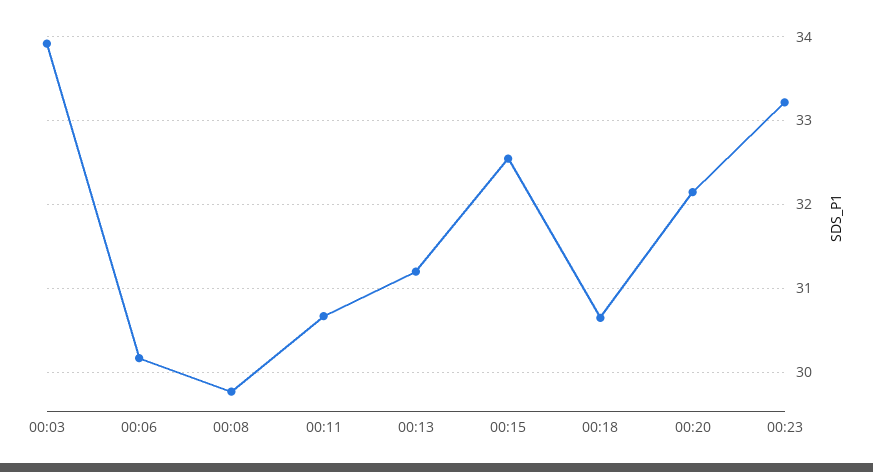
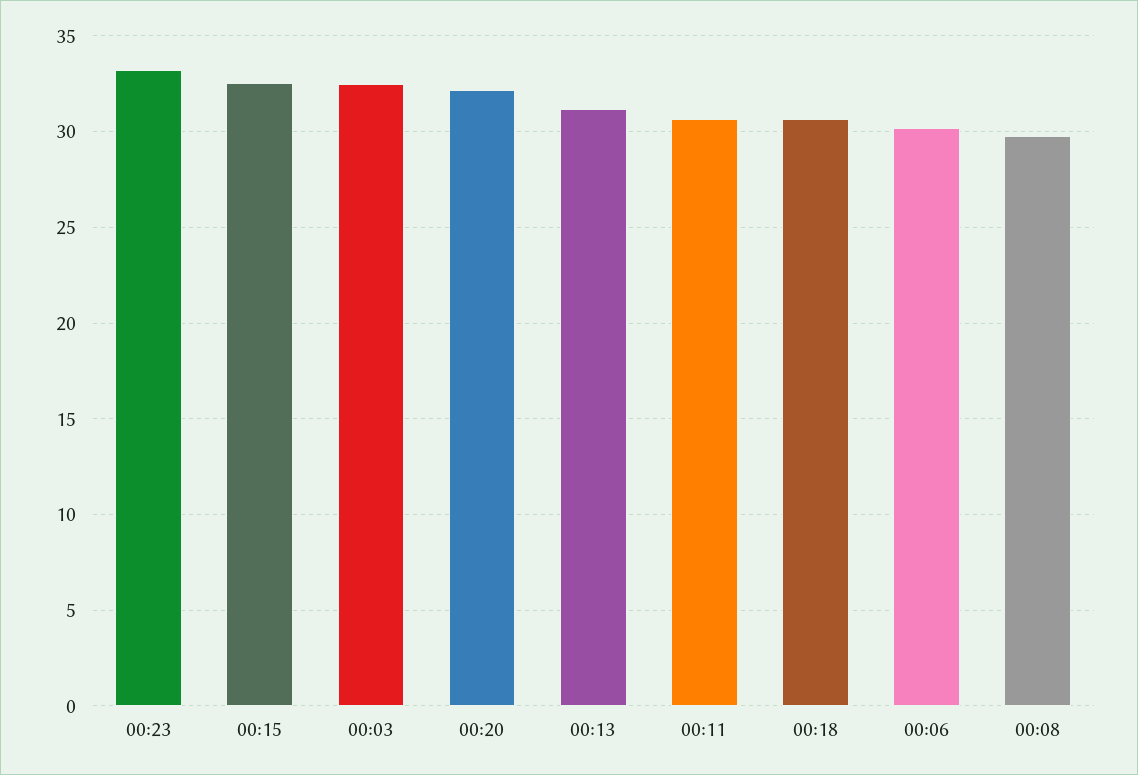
00:03: 33.9 -> 32.5

